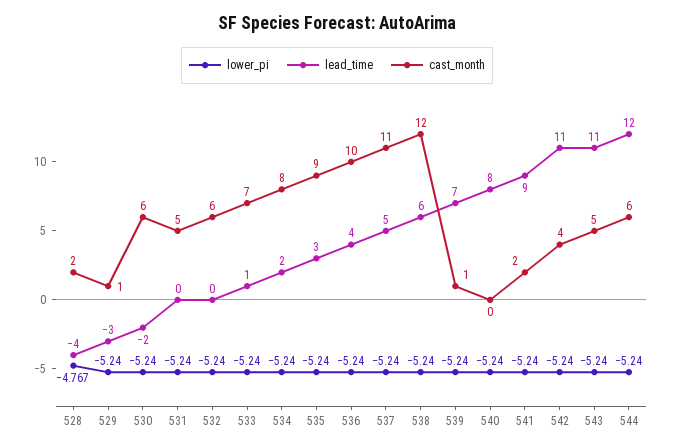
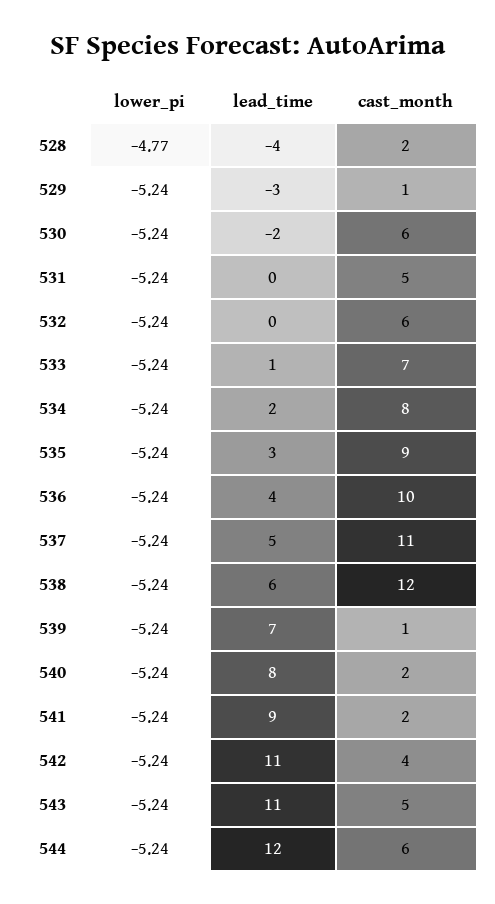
cast_month, 540: 0 -> 2

